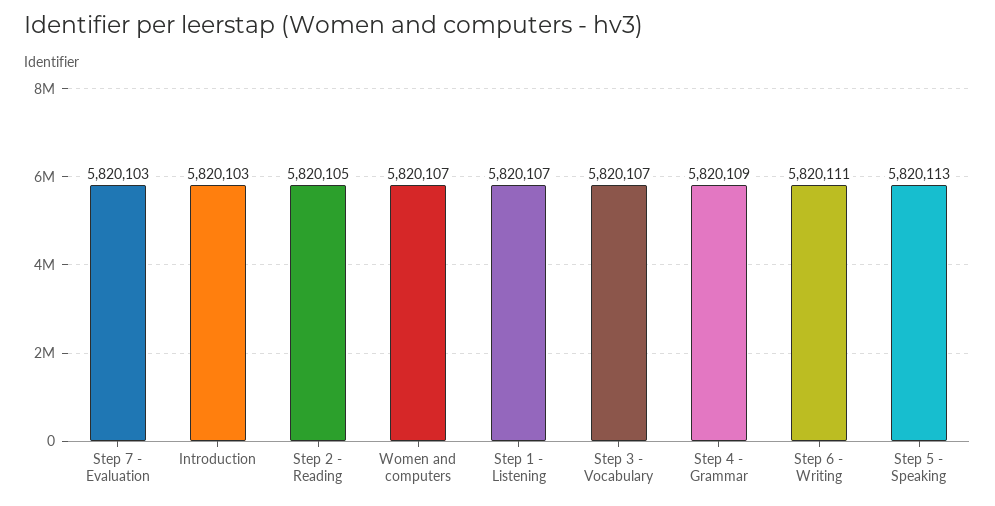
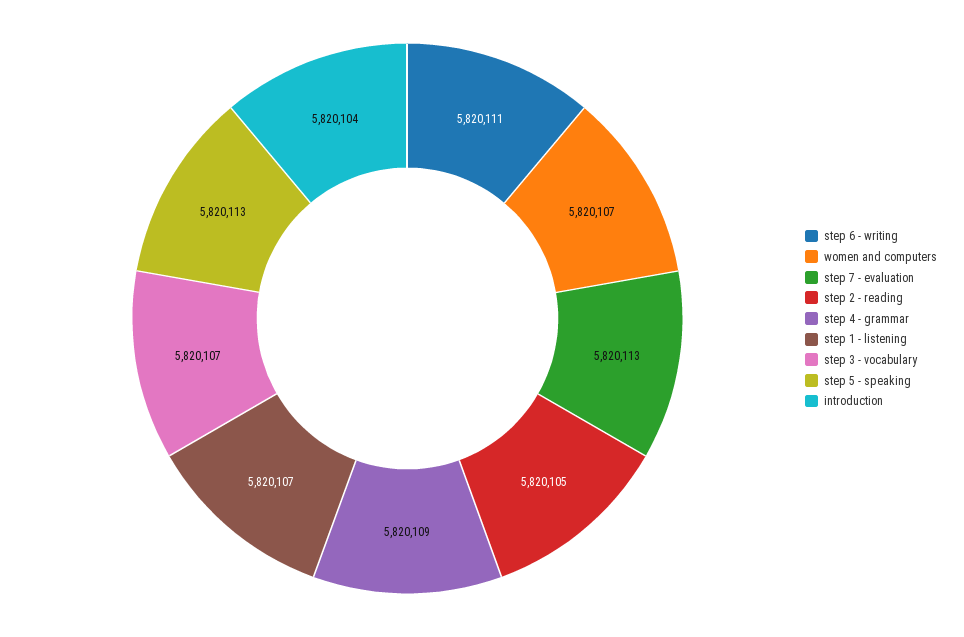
Step 7 - Evaluation: 5820103 -> 5820113
Introduction: 5820103 -> 5820104

